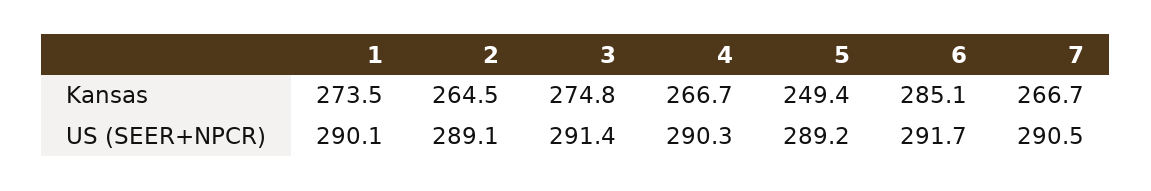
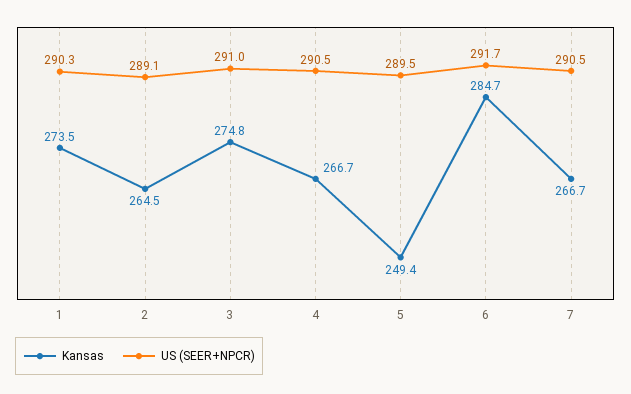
Kansas, 6: 285.1 -> 284.7
US (SEER+NPCR), 1: 290.1 -> 290.3
US (SEER+NPCR), 3: 291.4 -> 291
US (SEER+NPCR), 4: 290.3 -> 290.5
US (SEER+NPCR), 5: 289.2 -> 289.5

